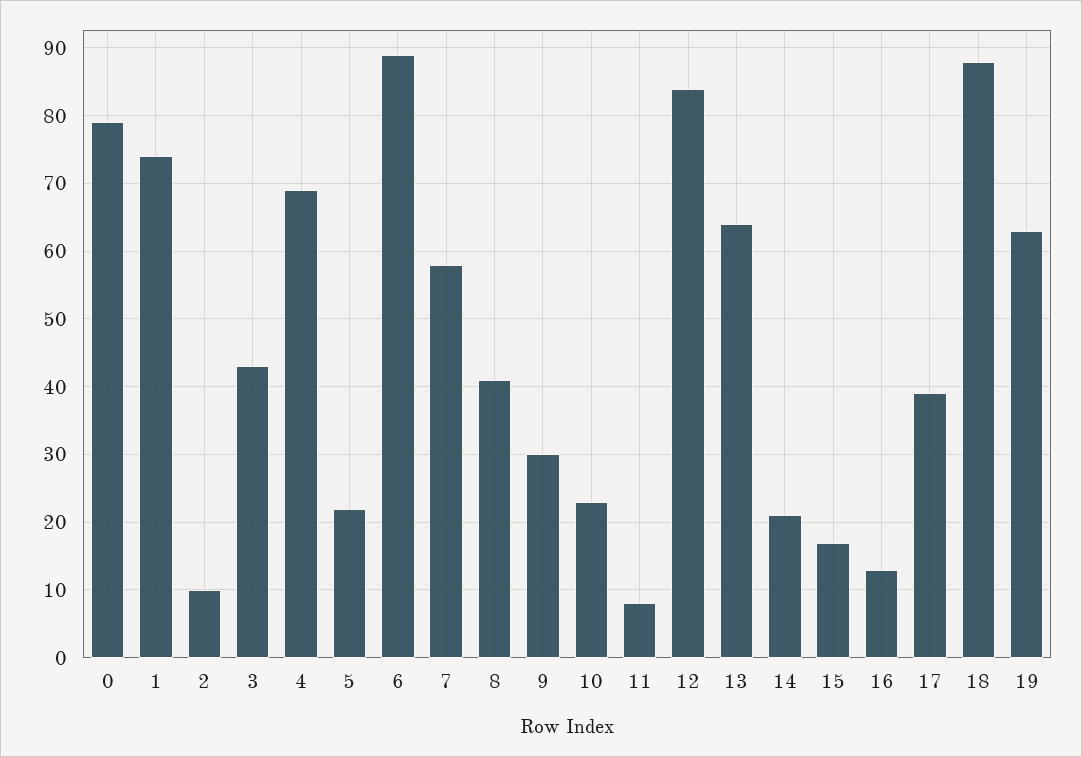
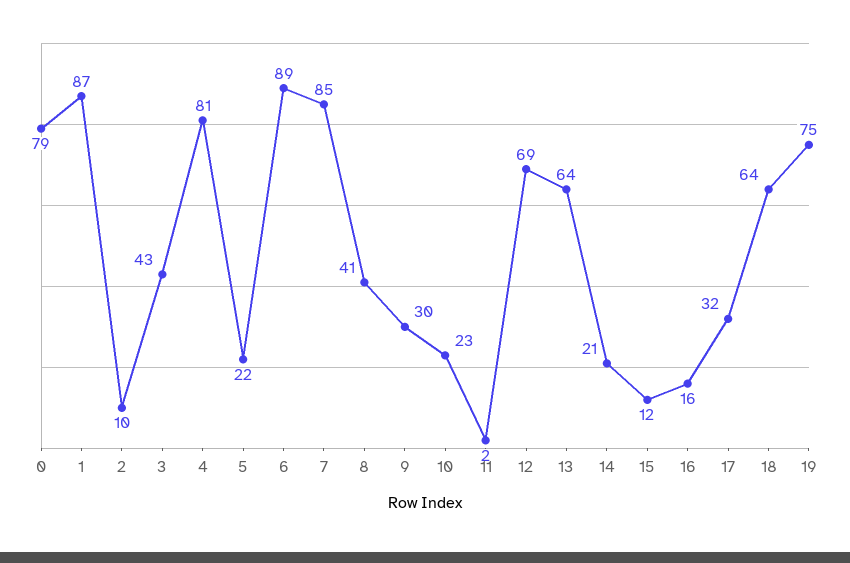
1: 74 -> 87
4: 69 -> 81
7: 58 -> 85
11: 8 -> 2
12: 84 -> 69
15: 17 -> 12
16: 13 -> 16
17: 39 -> 32
18: 88 -> 64
19: 63 -> 75

